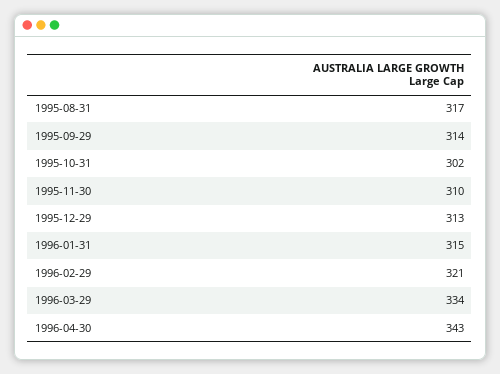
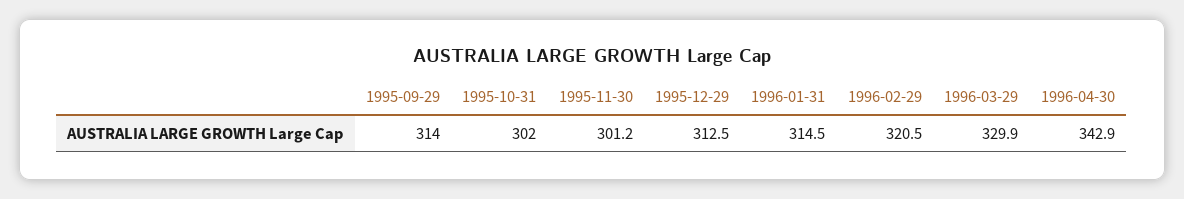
1995-08-31: 317 -> none
1995-11-30: 310 -> 301.2
1996-03-29: 334 -> 329.9

